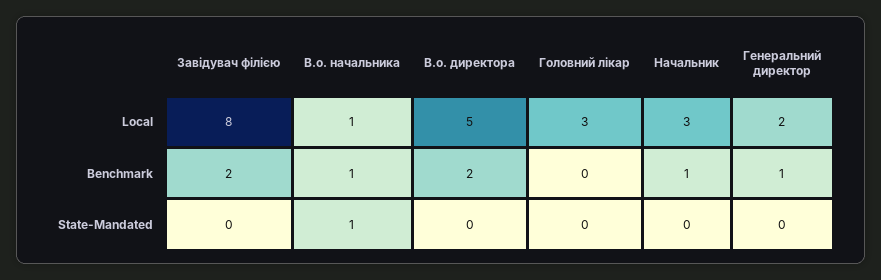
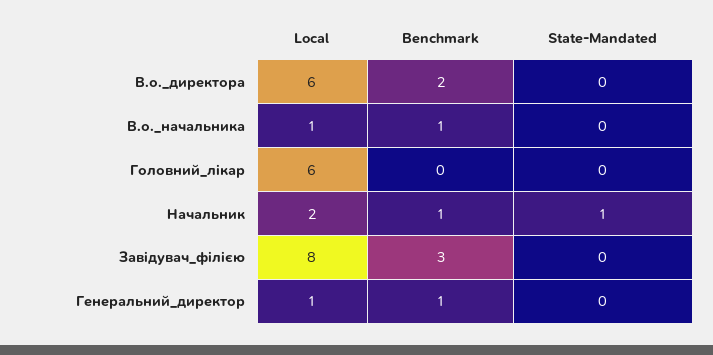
В.о. директора, Local: 5 -> 6
Головний лікар, Local: 3 -> 6
Начальник, Local: 3 -> 2
Генеральний директор, Local: 2 -> 1
Завідувач філією, Benchmark: 2 -> 3
В.о. начальника, State-Mandated: 1 -> 0
Начальник, State-Mandated: 0 -> 1

